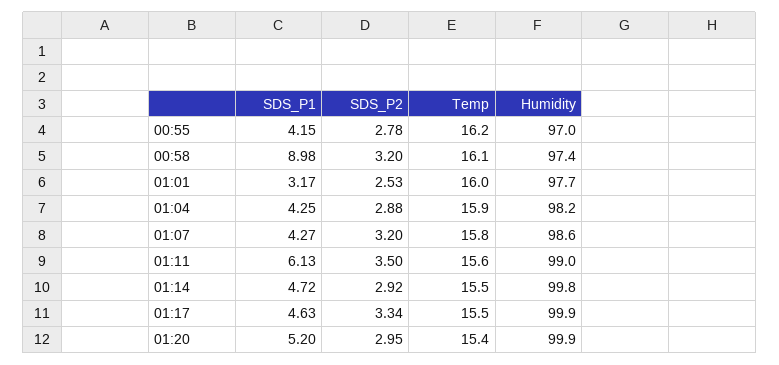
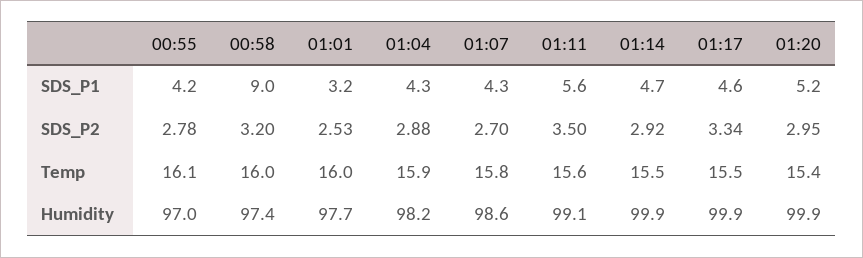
Temp, 00:55: 16.2 -> 16.1
Temp, 00:58: 16.1 -> 16
SDS_P2, 01:07: 3.2 -> 2.7
SDS_P1, 01:11: 6.13 -> 5.6
Humidity, 01:11: 99 -> 99.1
Humidity, 01:14: 99.8 -> 99.9

